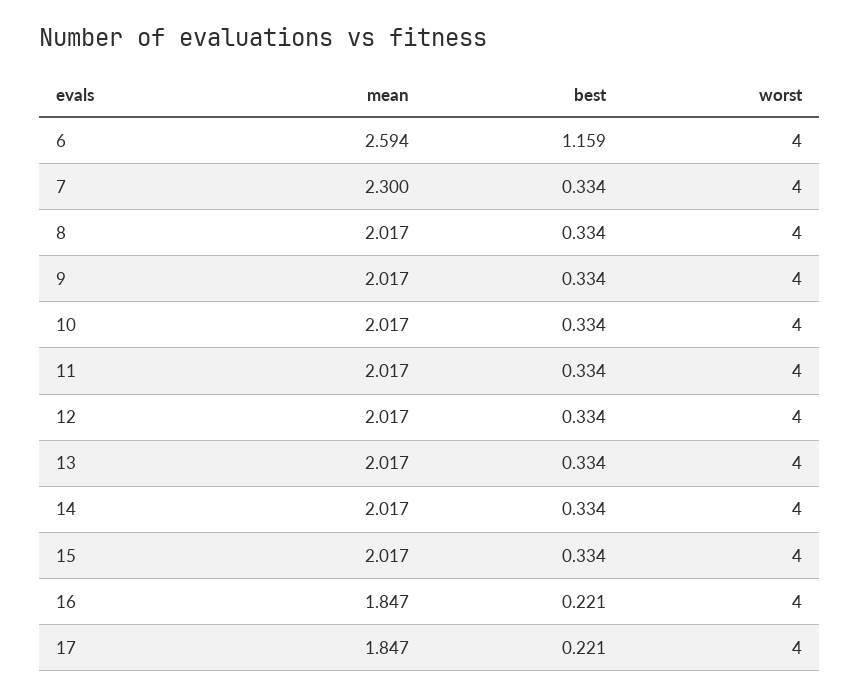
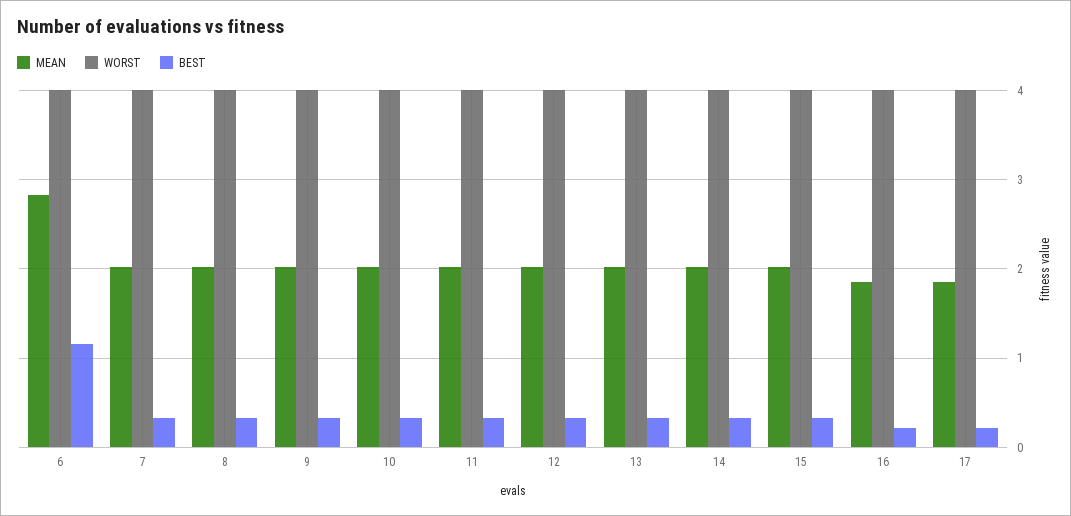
mean, 6: 2.594 -> 2.8
mean, 7: 2.3 -> 2

